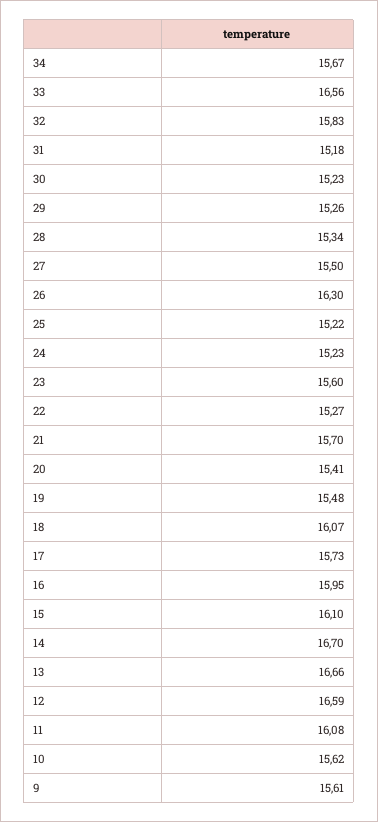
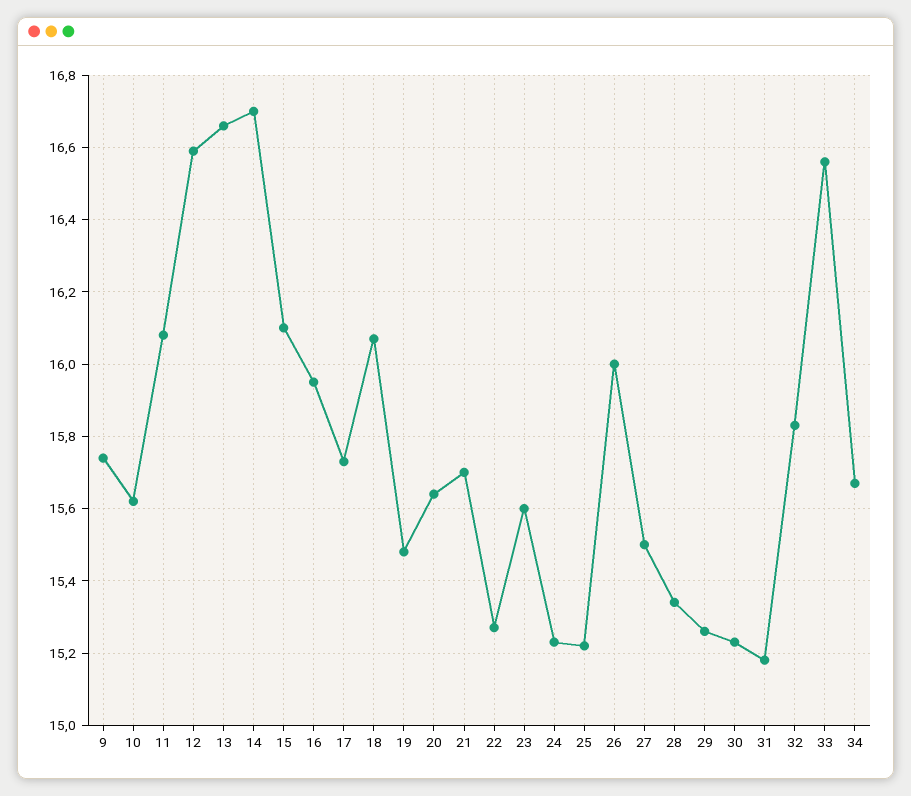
26: 16.3 -> 16
20: 15.41 -> 15.65
9: 15.61 -> 15.75

